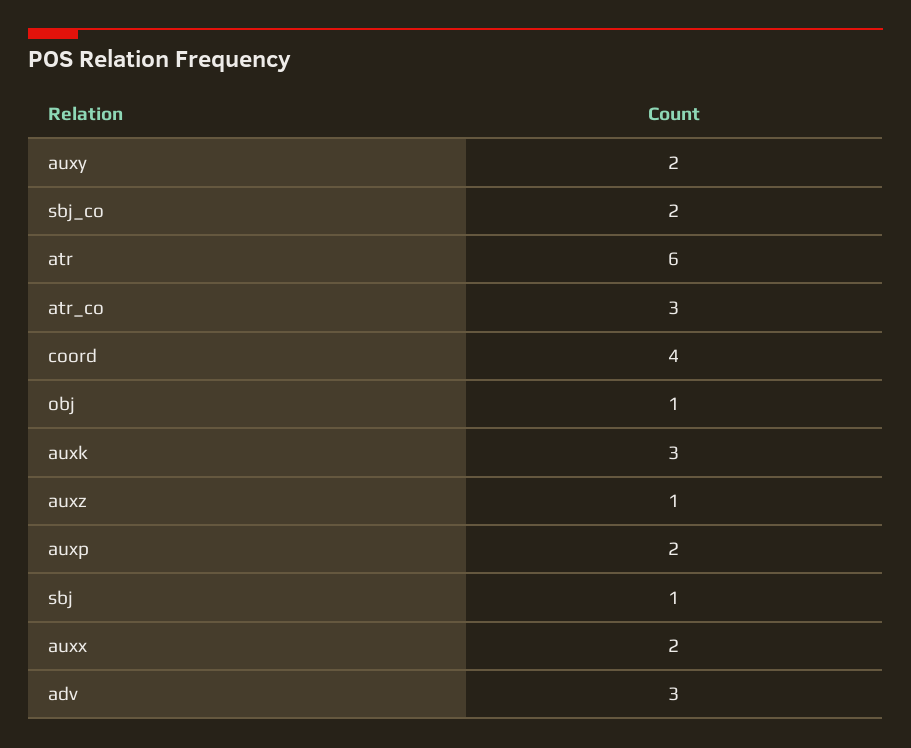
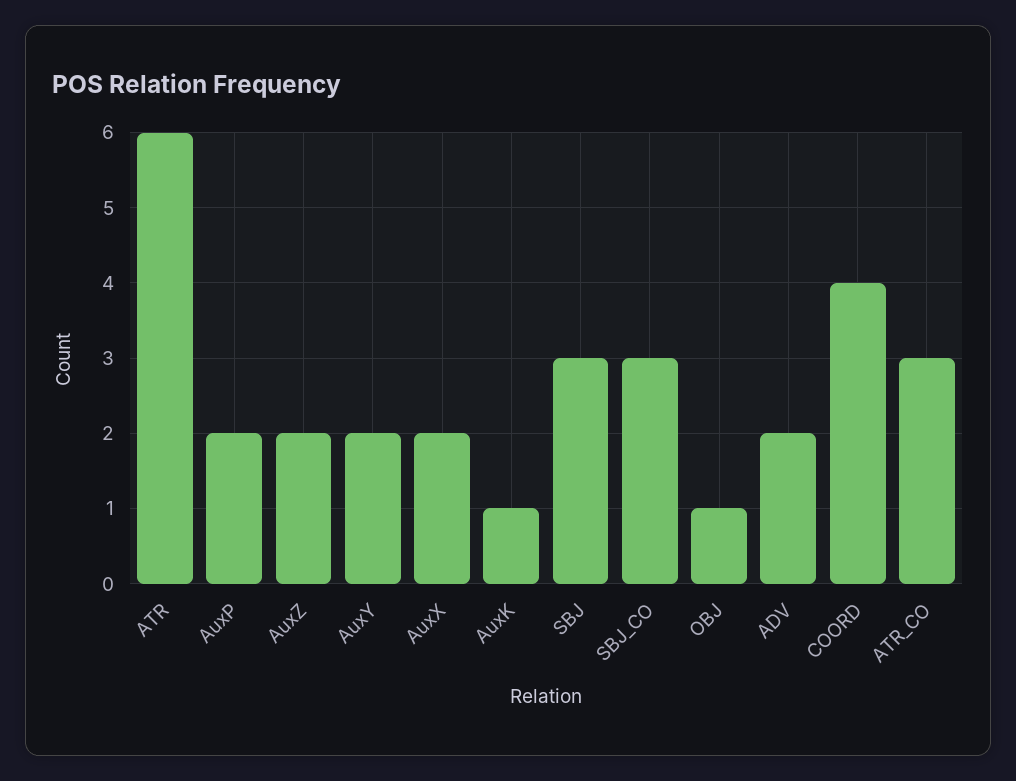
sbj_co: 2 -> 3
auxk: 3 -> 1
auxz: 1 -> 2
sbj: 1 -> 3
adv: 3 -> 2

